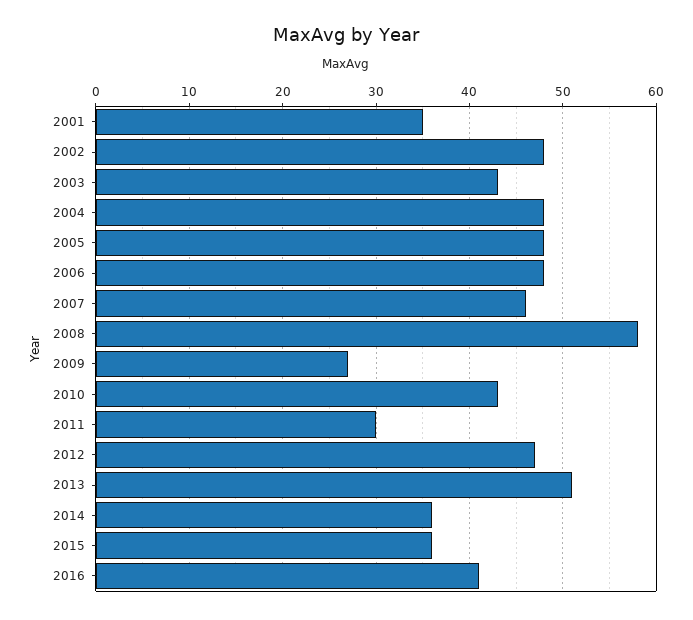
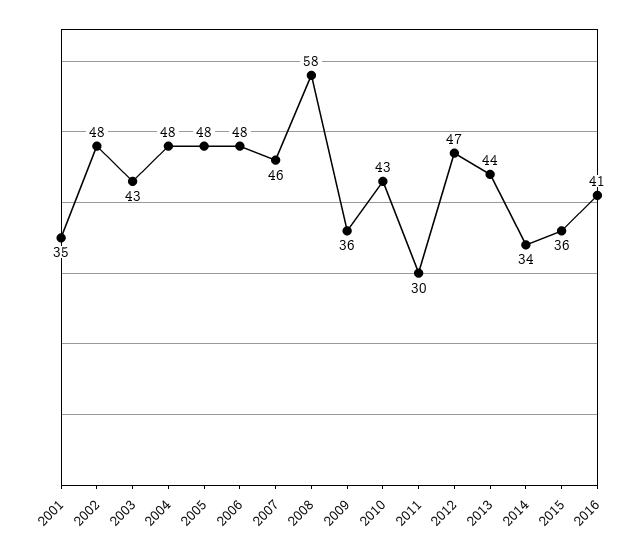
2009: 27 -> 36
2013: 51 -> 44
2014: 36 -> 34

